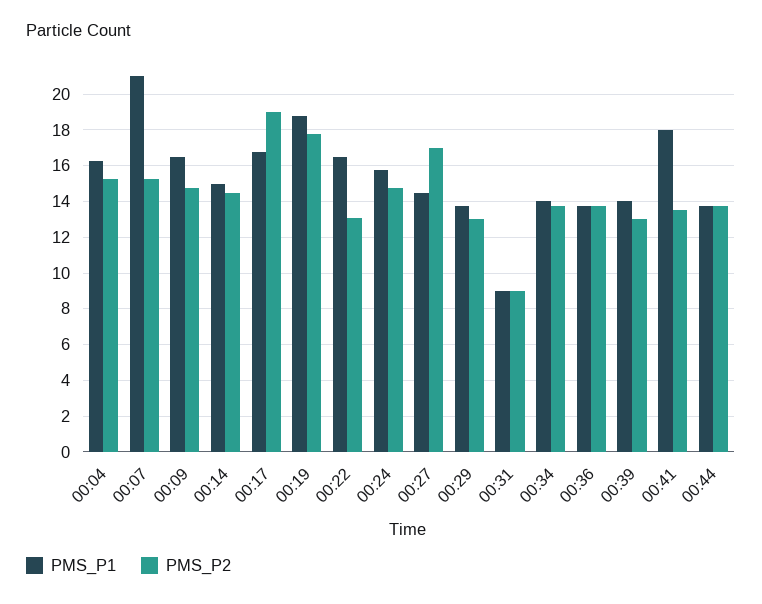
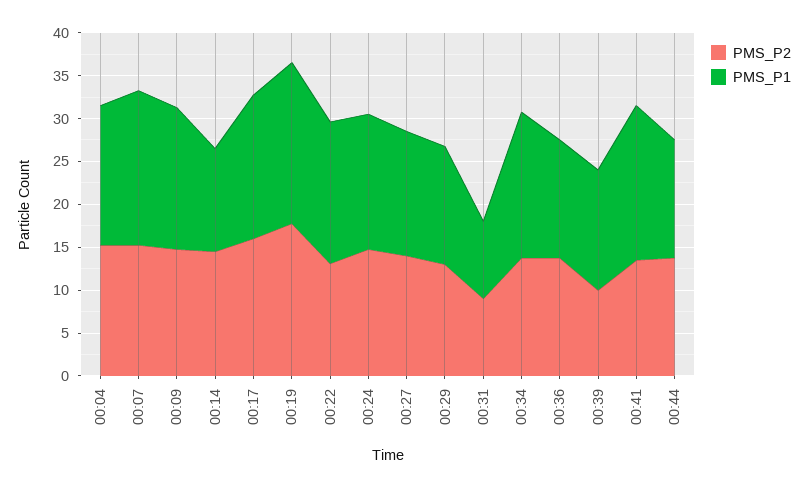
PMS_P1, 00:07: 21 -> 18
PMS_P1, 00:14: 15 -> 12
PMS_P2, 00:17: 19 -> 16
PMS_P2, 00:27: 17 -> 14
PMS_P1, 00:34: 14 -> 17
PMS_P2, 00:39: 13 -> 10

